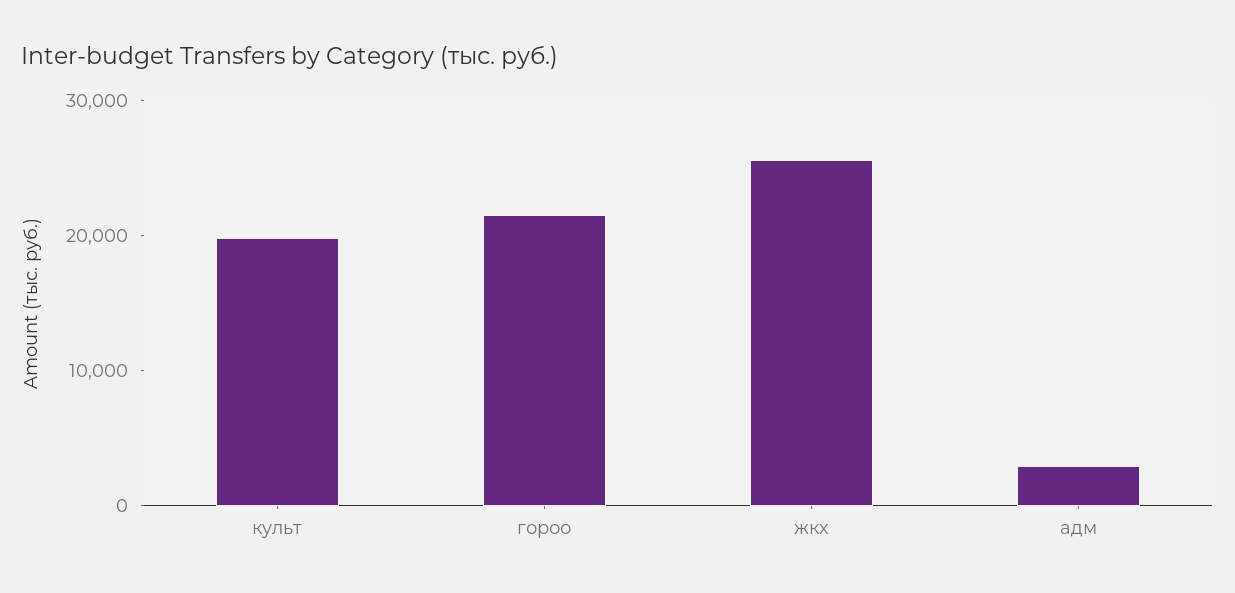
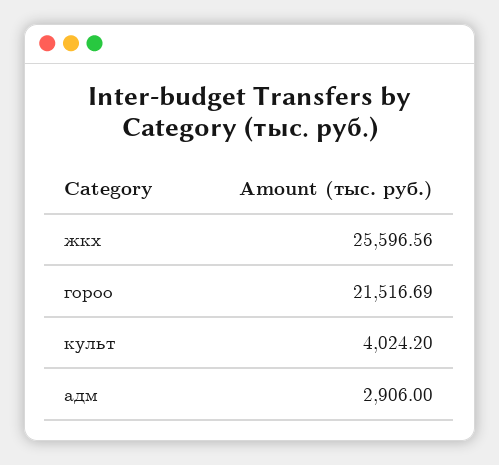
культ: 20000 -> 4024.2

